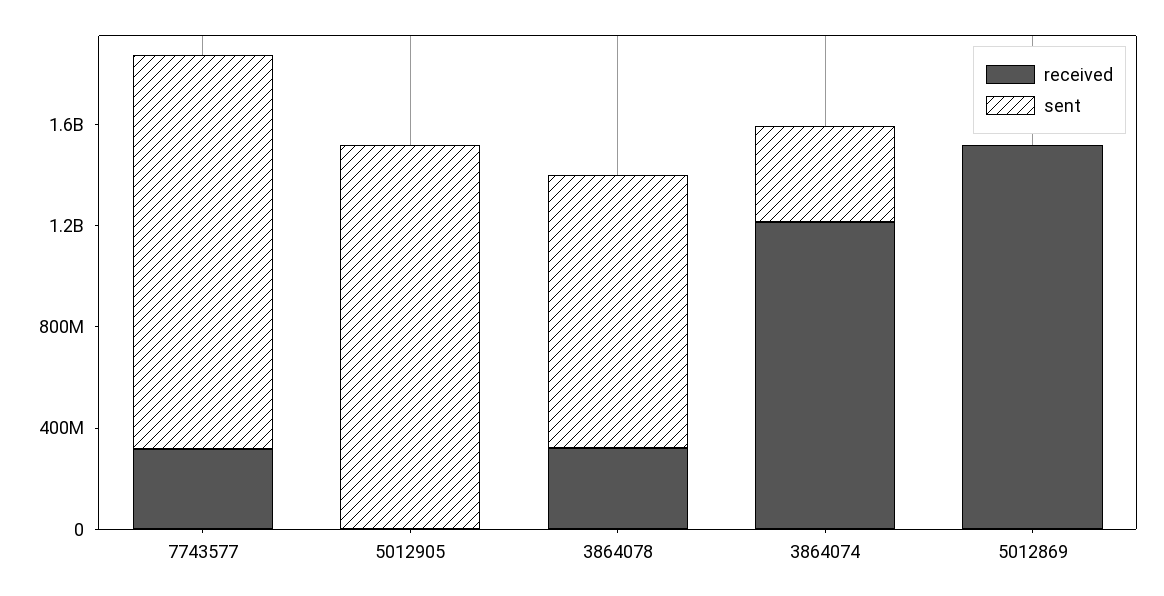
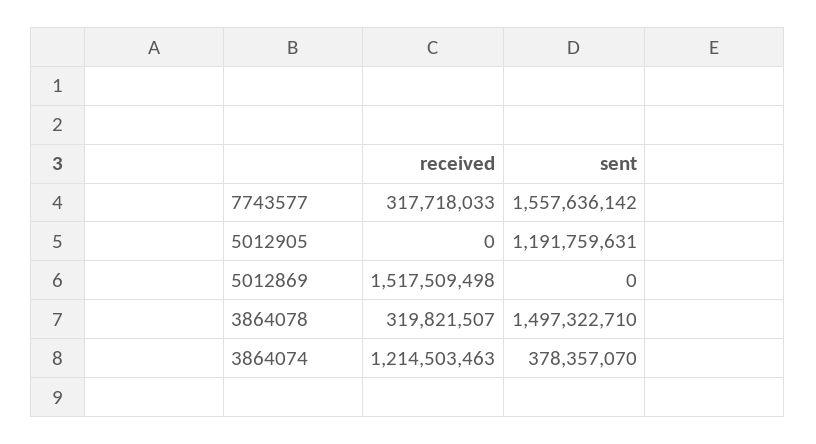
sent, 5012905: 1500000000 -> 1191759631
sent, 3864078: 1100000000 -> 1497322710

